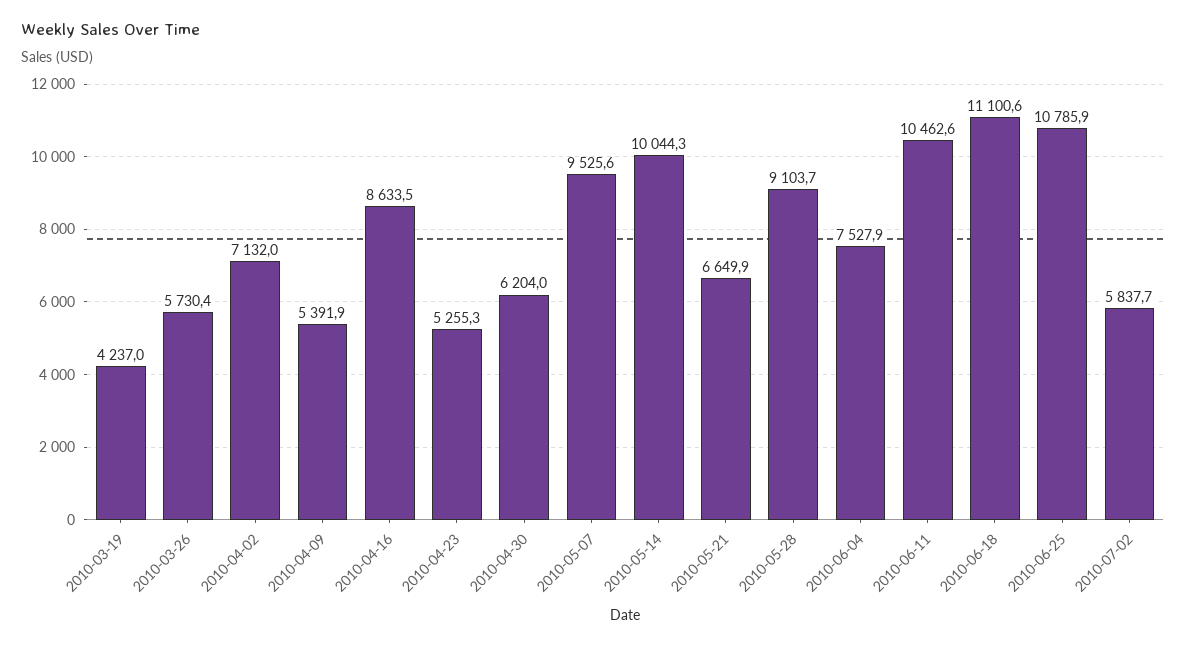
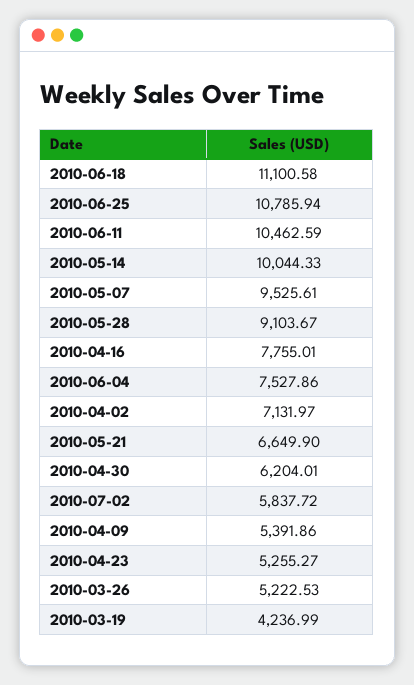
2010-03-26: 5730.4 -> 5222.53
2010-04-16: 8633.5 -> 7755.01

